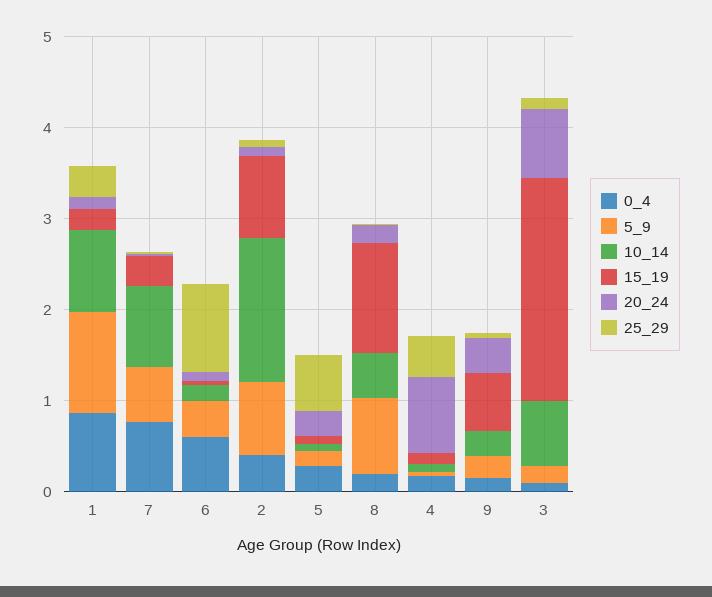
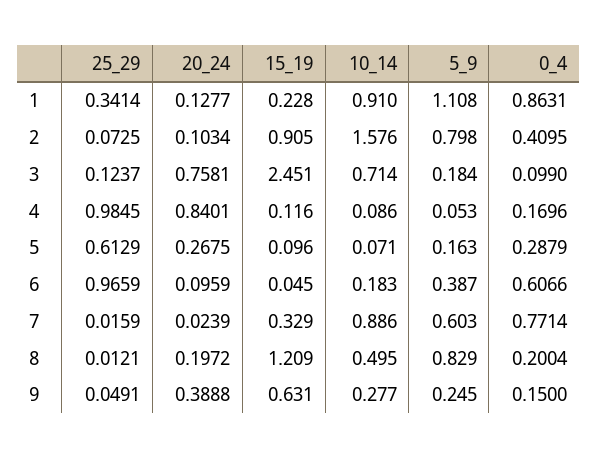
25_29, 4: 0.4 -> 0.9845

